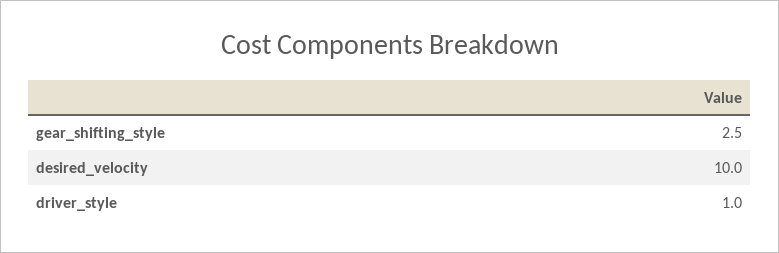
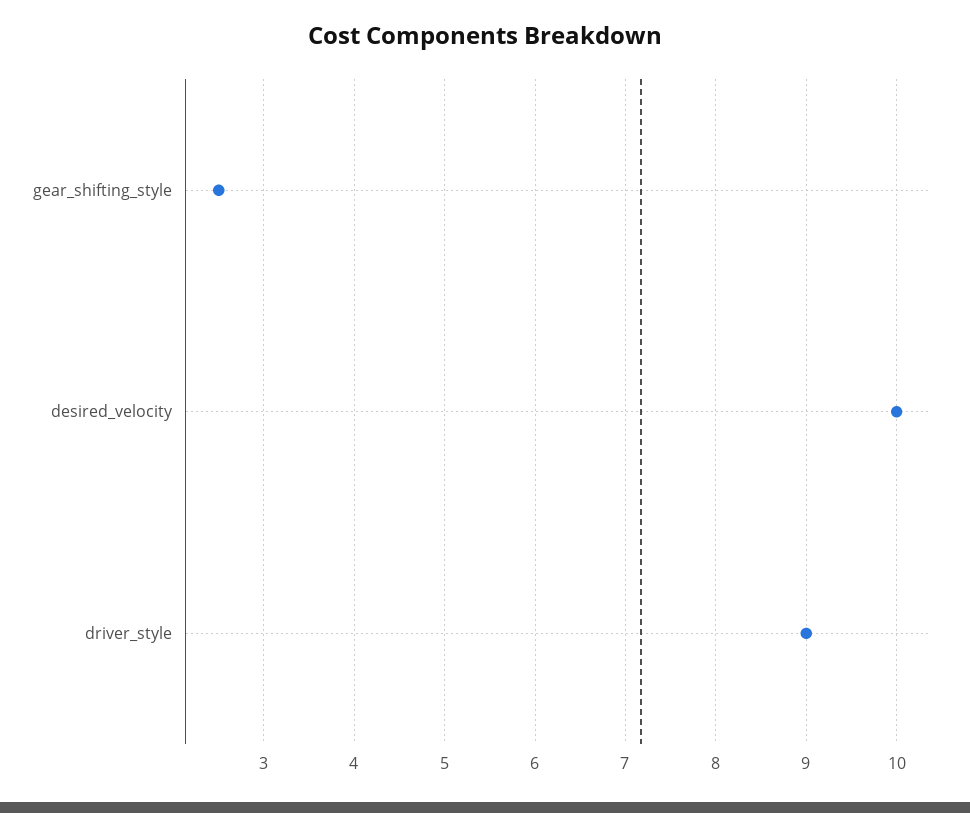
driver_style: 1 -> 9

